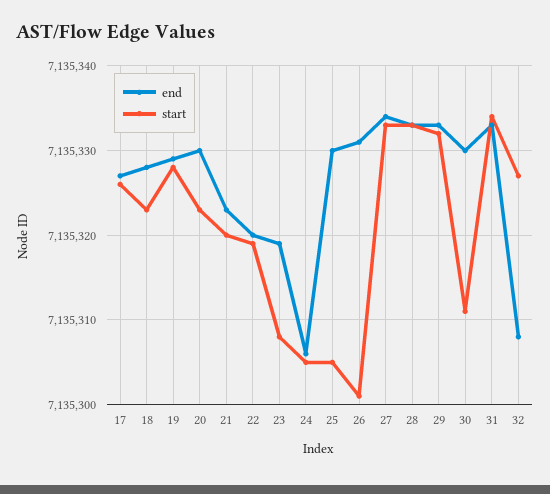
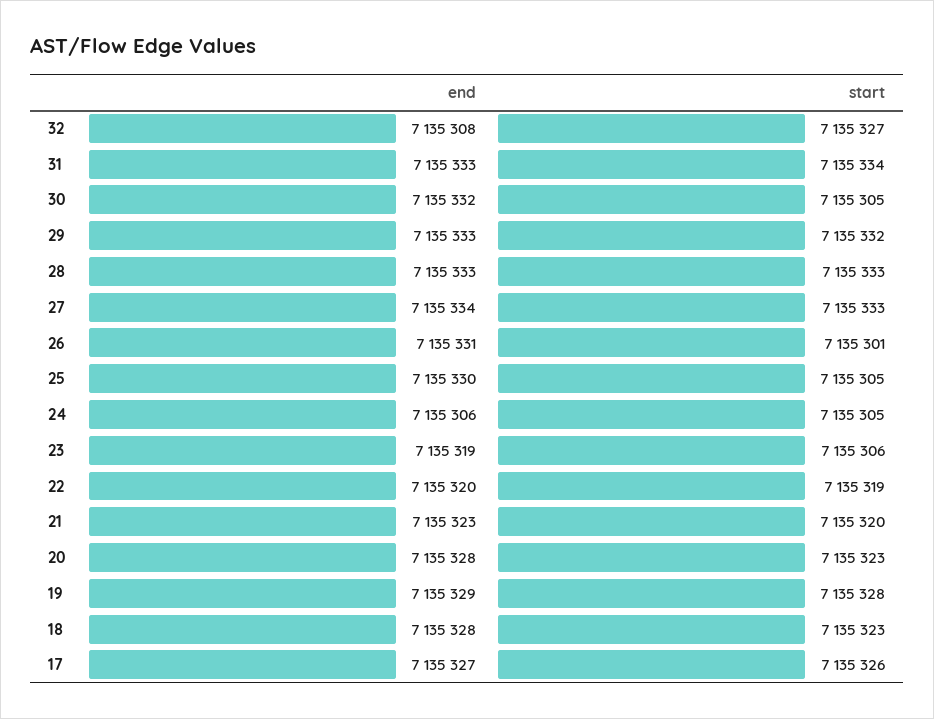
end, 20: 7135330 -> 7135328
start, 23: 7135308 -> 7135306
end, 30: 7135330 -> 7135332
start, 30: 7135311 -> 7135305

